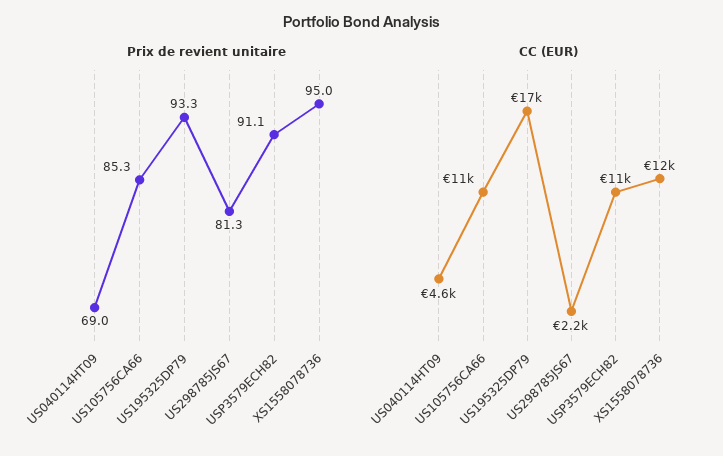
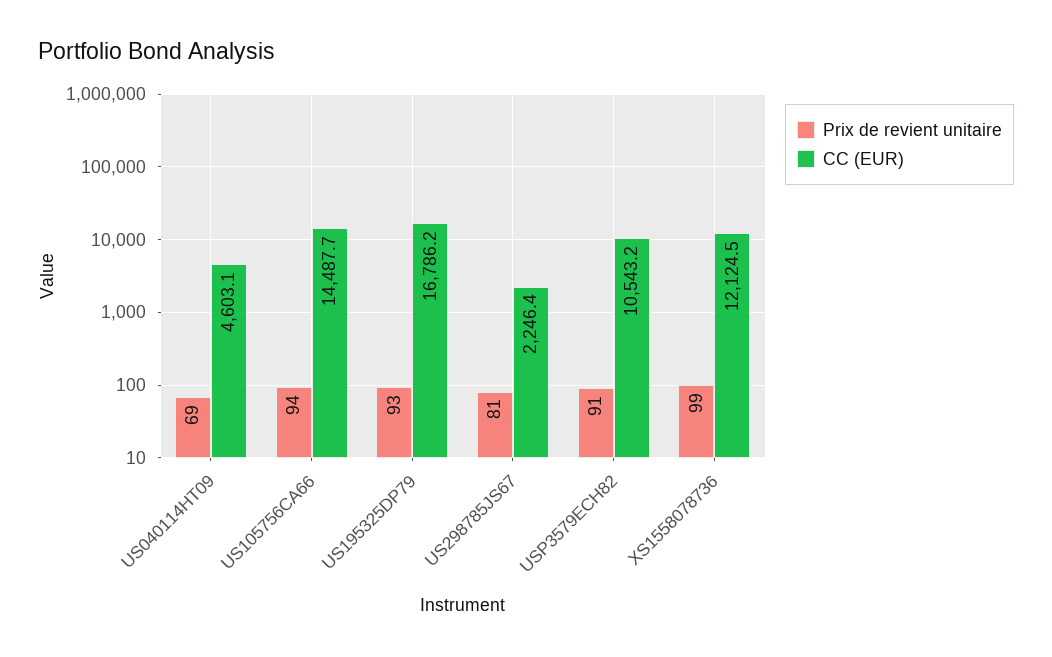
Prix de revient unitaire, US105756CA66: 85.3 -> 94
Prix de revient unitaire, XS1558078736: 95 -> 99
CC (EUR), US105756CA66: 11000 -> 14487.7

